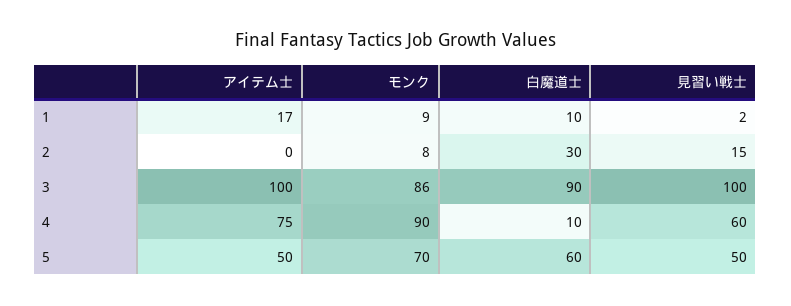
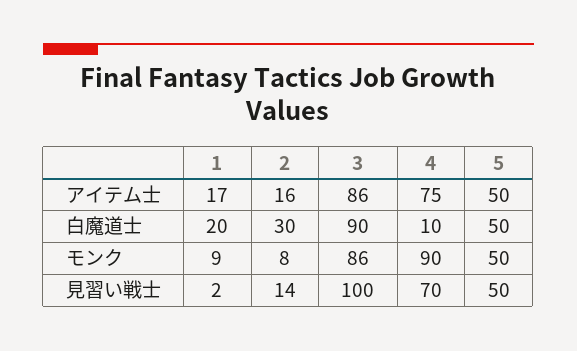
白魔道士, 1: 10 -> 20
アイテム士, 2: 0 -> 16
見習い戦士, 2: 15 -> 14
アイテム士, 3: 100 -> 86
見習い戦士, 4: 60 -> 70
モンク, 5: 70 -> 50
白魔道士, 5: 60 -> 50

